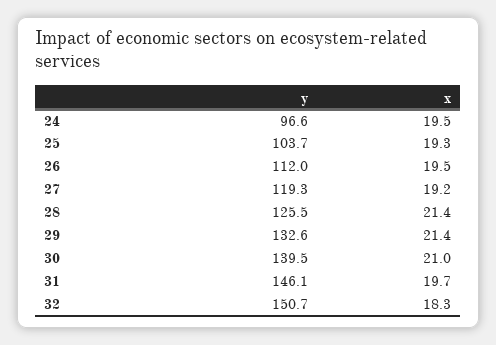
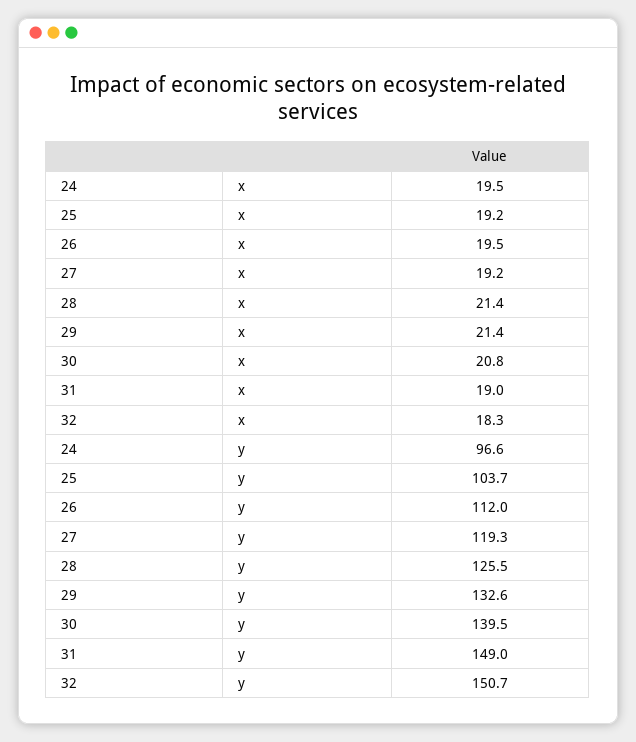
x, 25: 19.3 -> 19.2
x, 30: 21 -> 20.8
y, 31: 146.1 -> 149
x, 31: 19.7 -> 19

